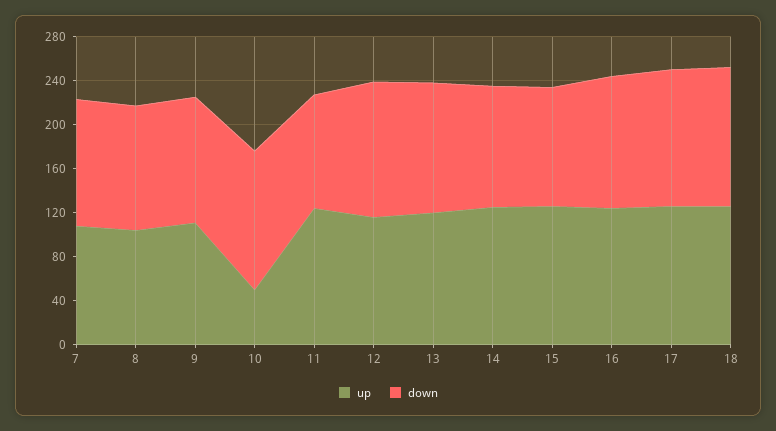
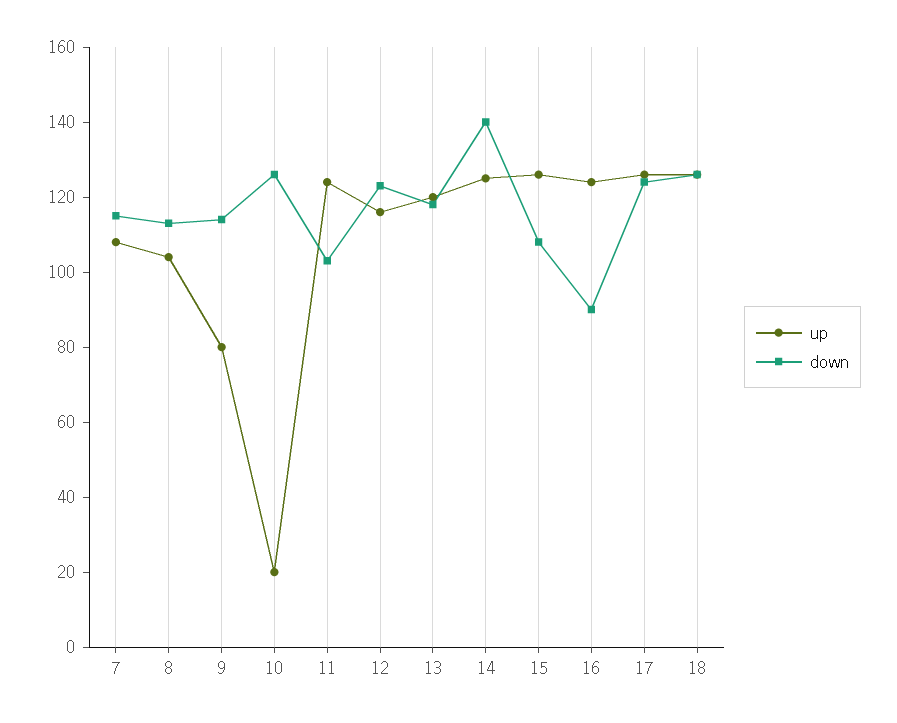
up, 9: 110 -> 80
up, 10: 50 -> 20
down, 14: 110 -> 140
down, 16: 120 -> 90

